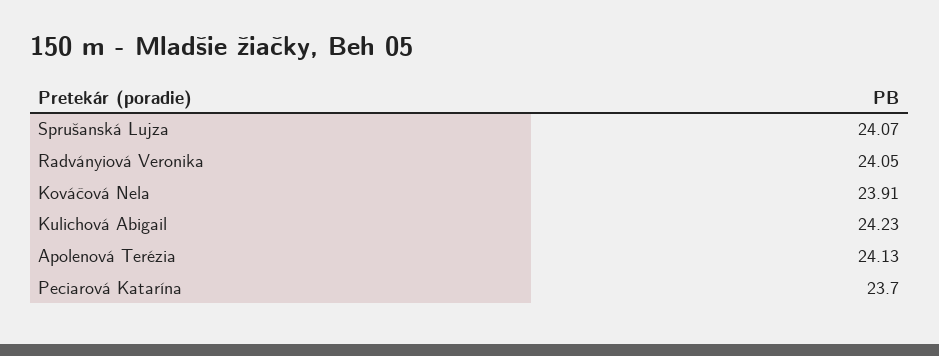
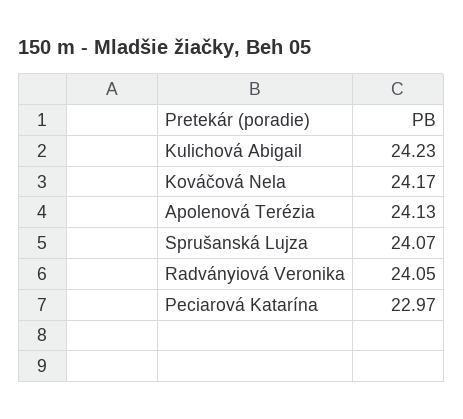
Kováčová Nela: 23.91 -> 24.17
Peciarová Katarína: 23.7 -> 22.97

